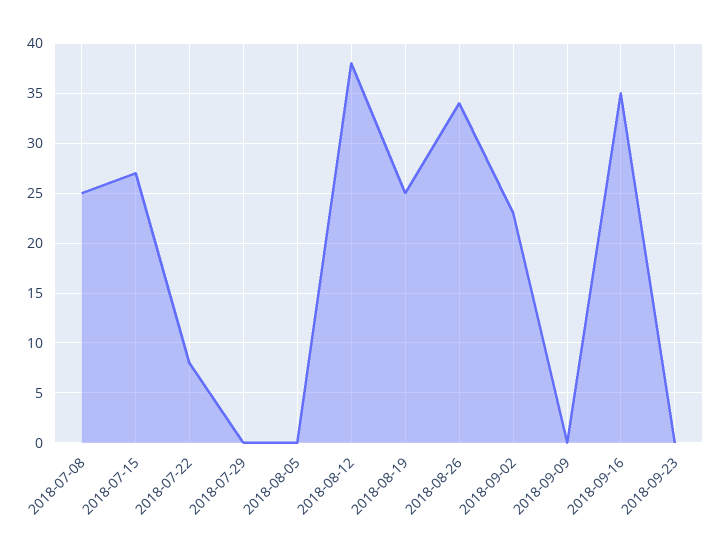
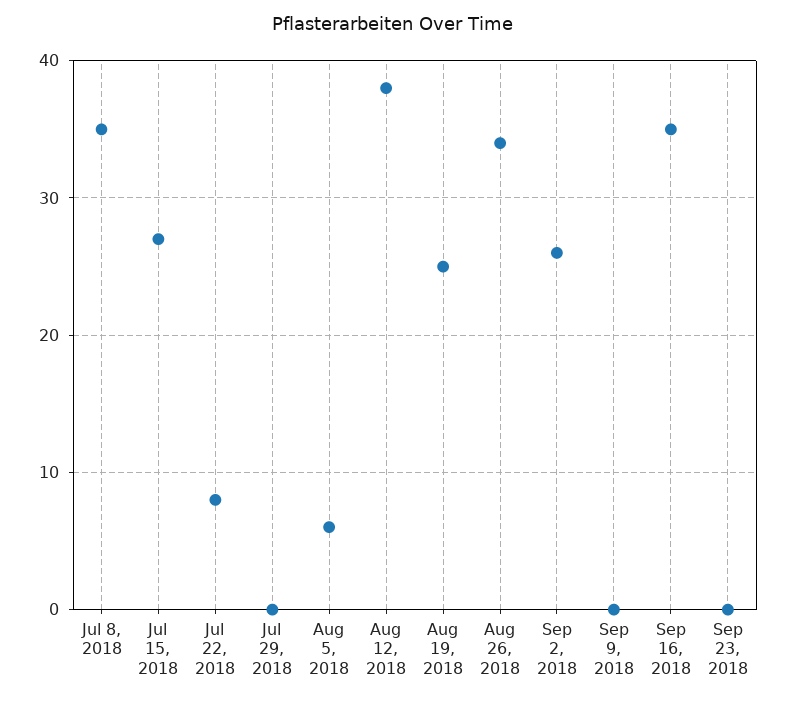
2018-07-08: 25 -> 35
2018-08-05: 0 -> 6
2018-09-02: 23 -> 26

